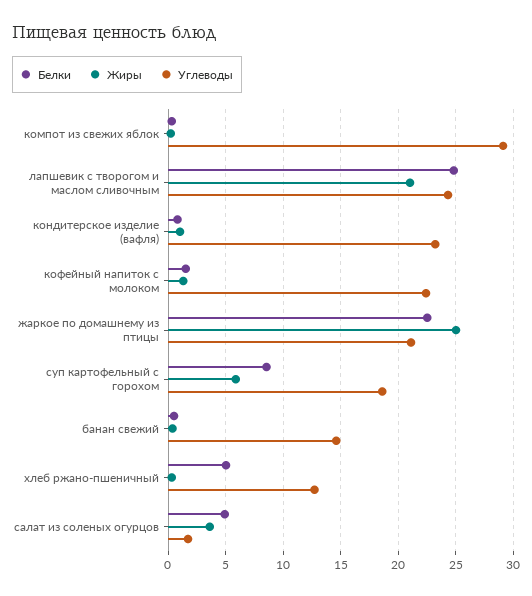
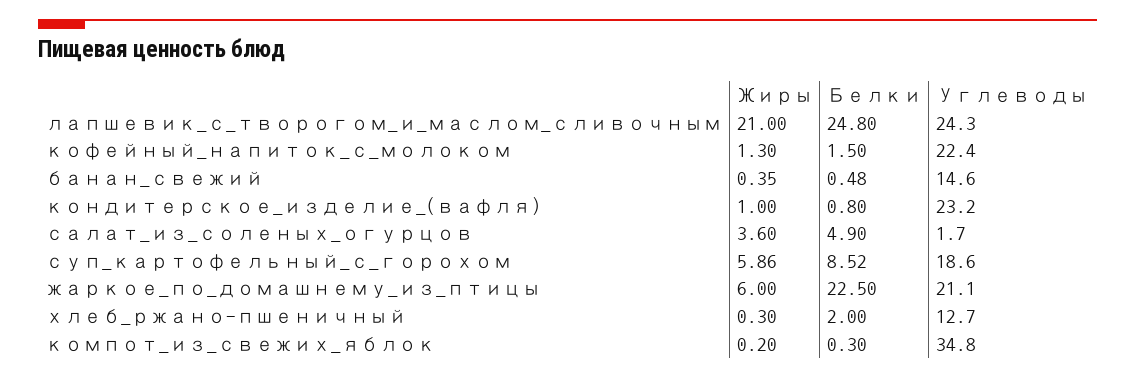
Углеводы, компот из свежих яблок: 29 -> 34.8
Жиры, жаркое по домашнему из птицы: 25 -> 6
Белки, хлеб ржано-пшеничный: 5 -> 2

